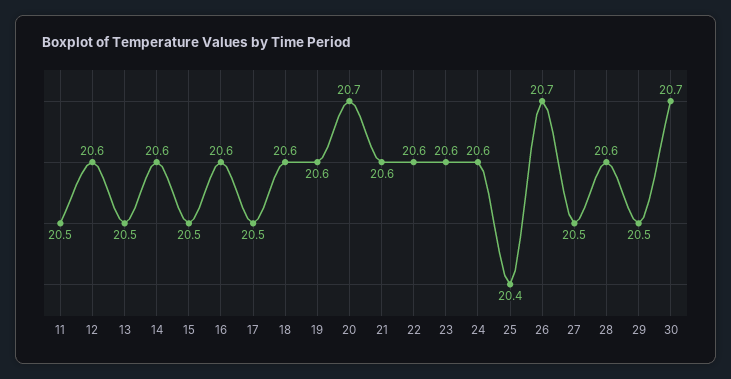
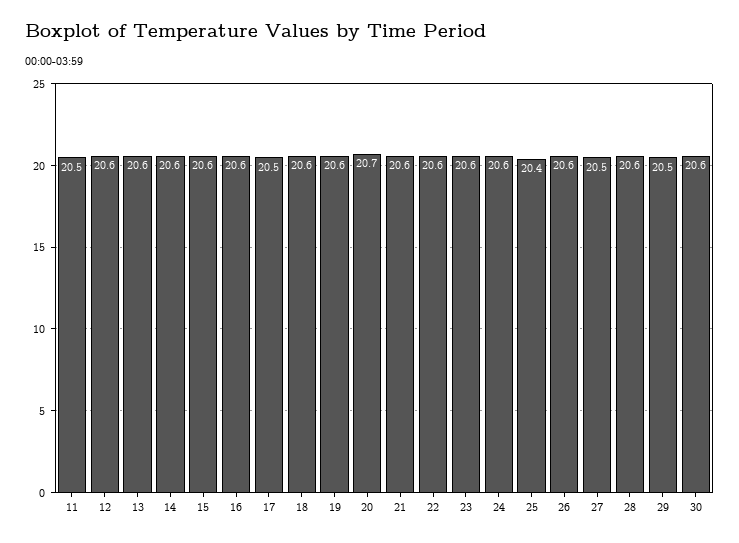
13: 20.5 -> 20.6
15: 20.5 -> 20.6
26: 20.7 -> 20.6
30: 20.7 -> 20.6

